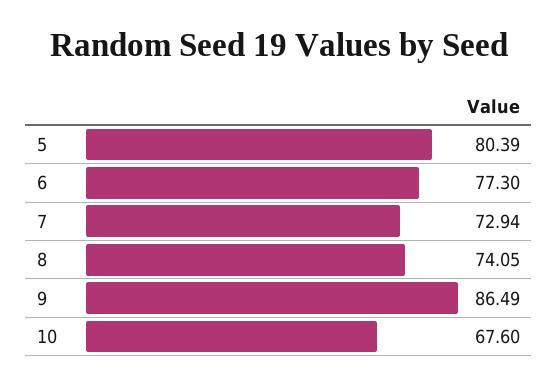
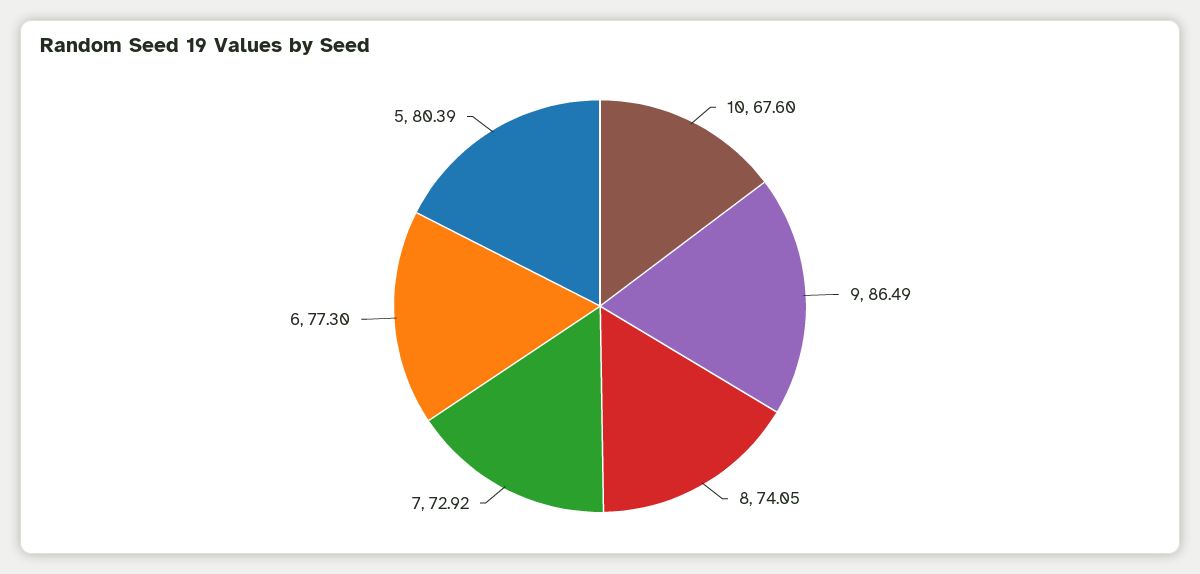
7: 72.94 -> 72.92

